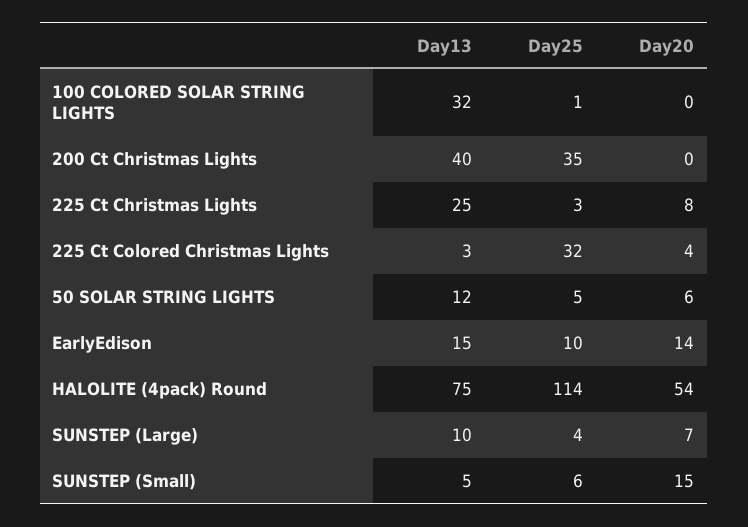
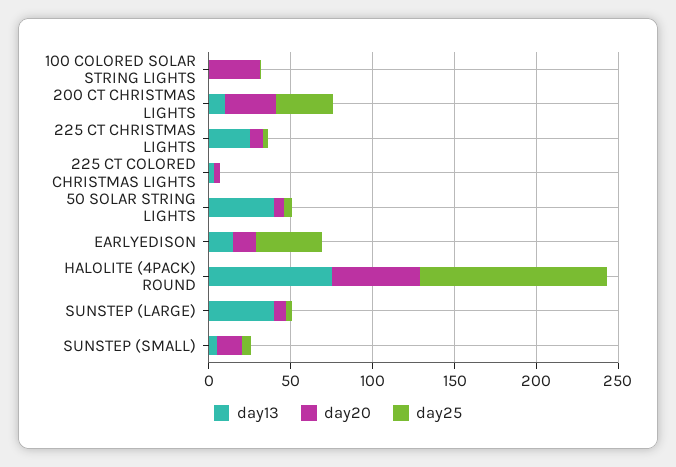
Day13, 100 COLORED SOLAR STRING LIGHTS: 32 -> 0
Day20, 100 COLORED SOLAR STRING LIGHTS: 0 -> 30
Day13, 200 Ct Christmas Lights: 40 -> 10
Day20, 200 Ct Christmas Lights: 0 -> 30
Day25, 225 Ct Colored Christmas Lights: 32 -> 0
Day13, 50 SOLAR STRING LIGHTS: 12 -> 40
Day25, EarlyEdison: 10 -> 40
Day13, SUNSTEP (Large): 10 -> 40

